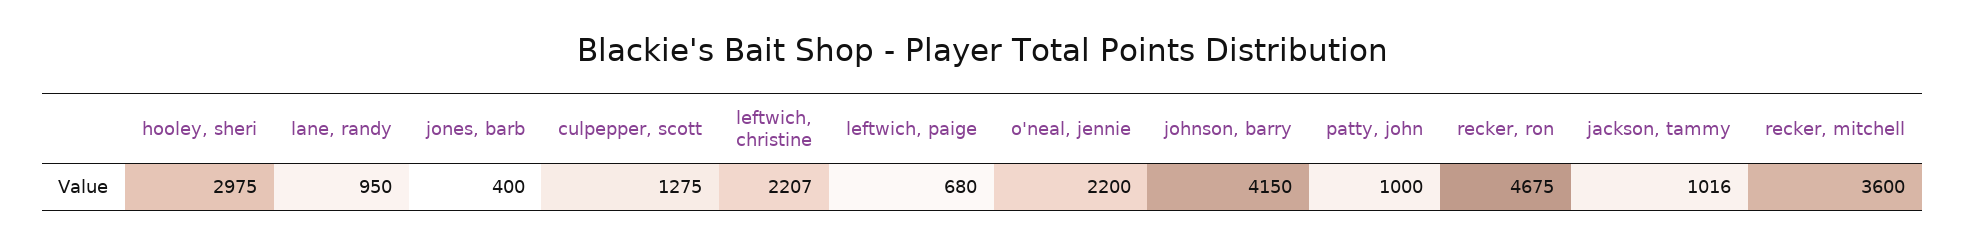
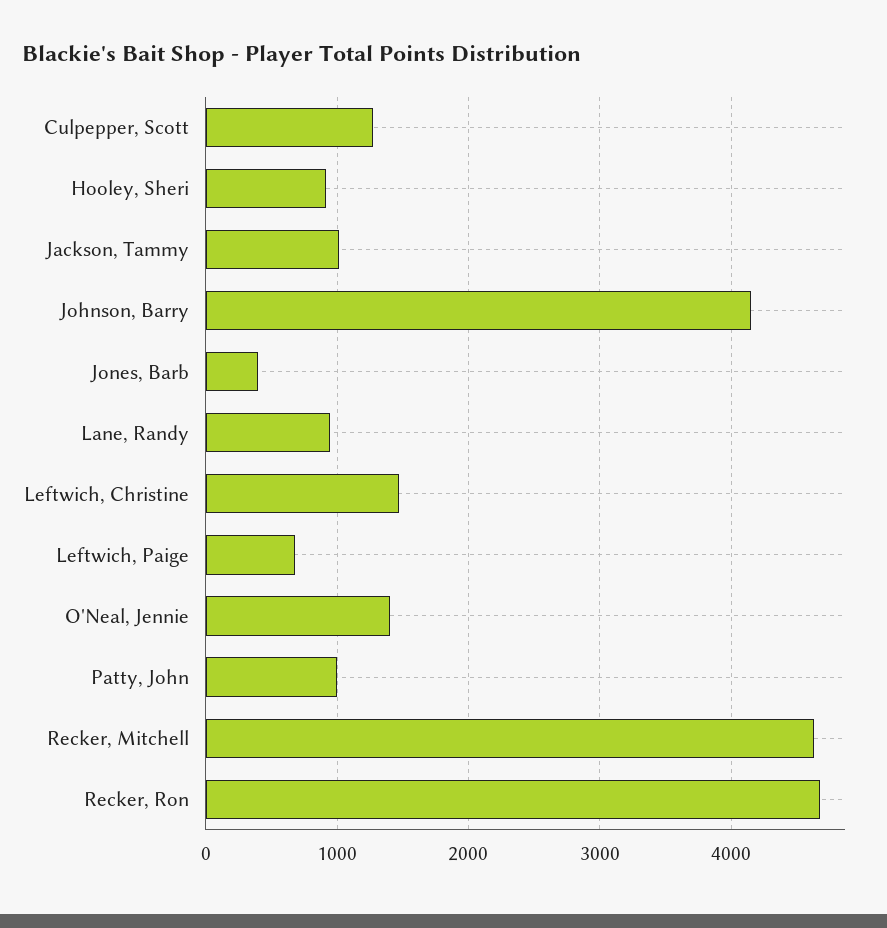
hooley, sheri: 2975 -> 900
leftwich, christine: 2207 -> 1500
o'neal, jennie: 2200 -> 1400
recker, mitchell: 3600 -> 4600

